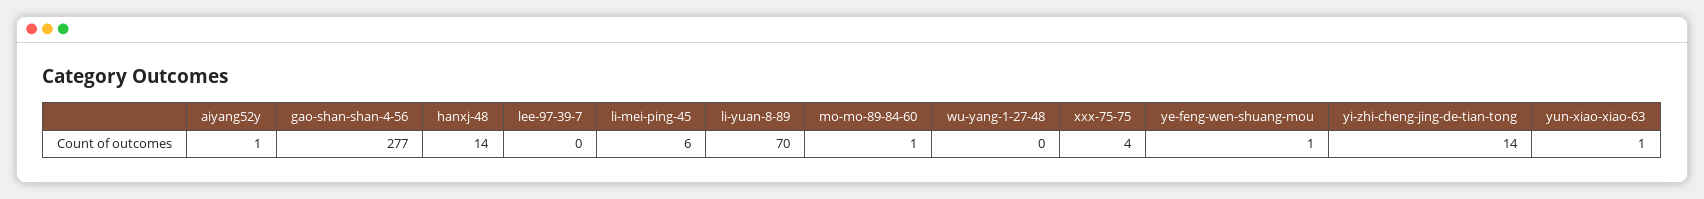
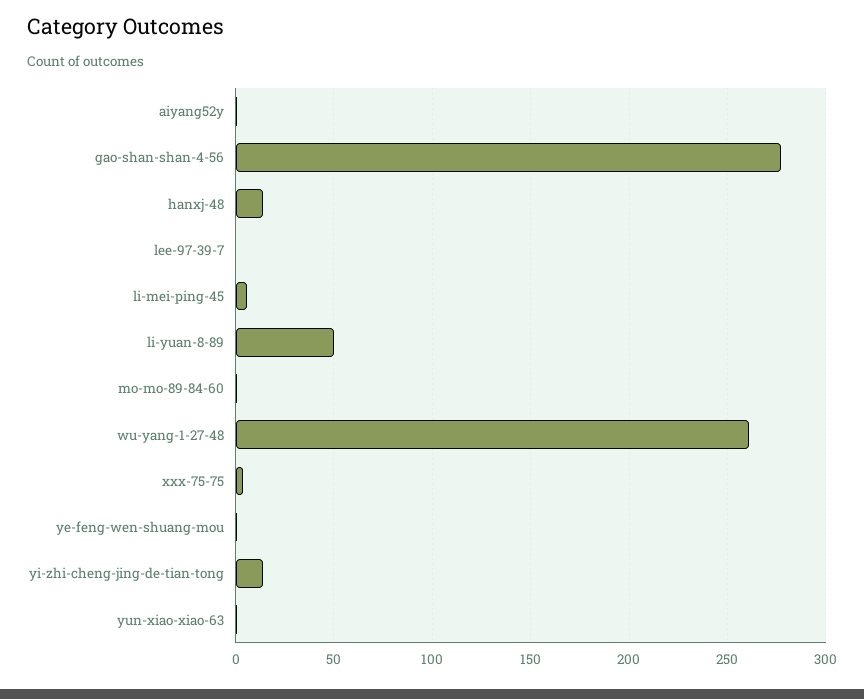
li-yuan-8-89: 70 -> 50
wu-yang-1-27-48: 0 -> 260

